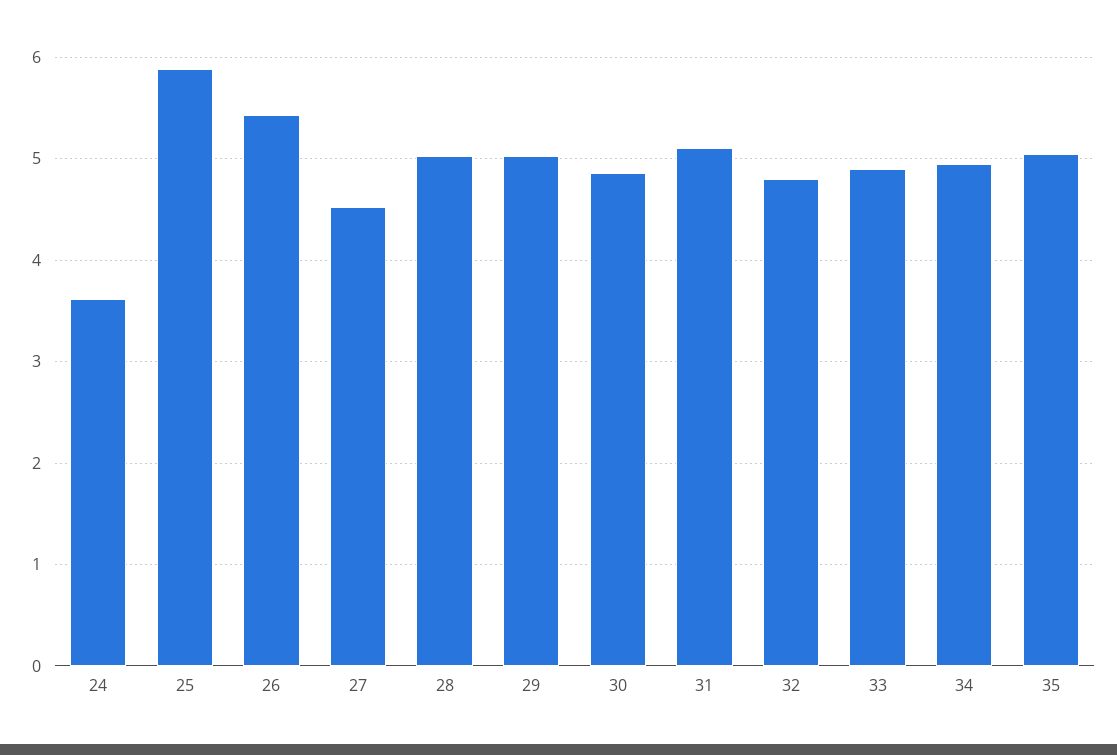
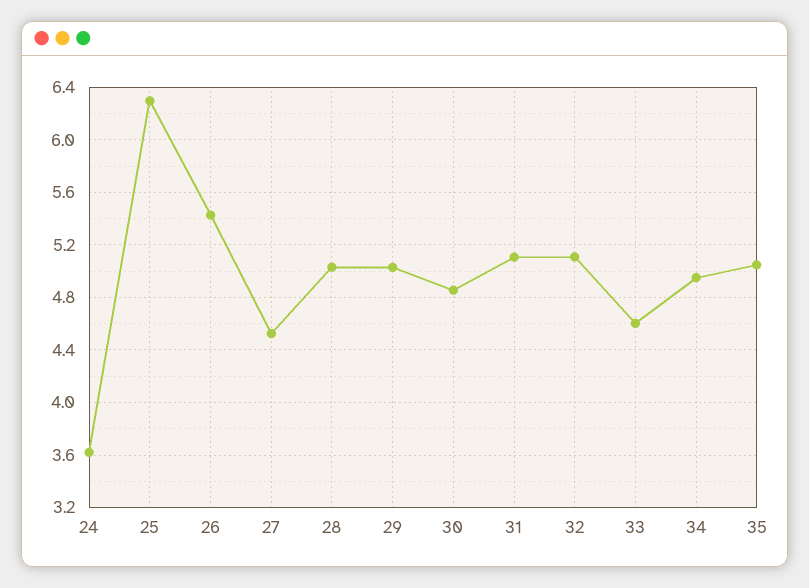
25: 5.9 -> 6.3
32: 4.8 -> 5.1
33: 4.9 -> 4.6

